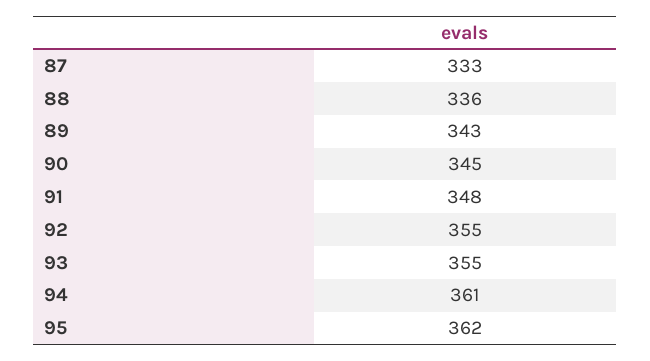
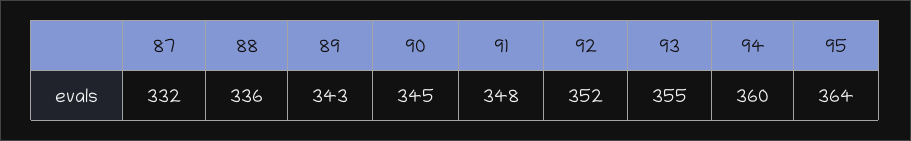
87: 333 -> 332
92: 355 -> 352
94: 361 -> 360
95: 362 -> 364

